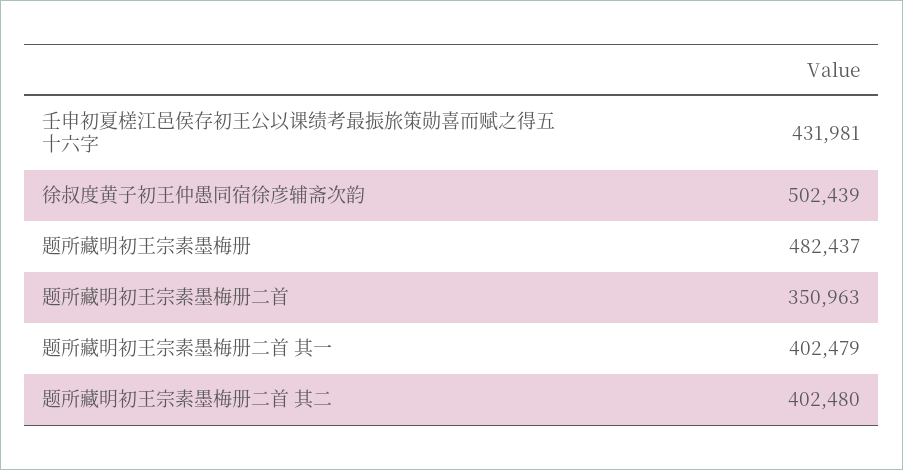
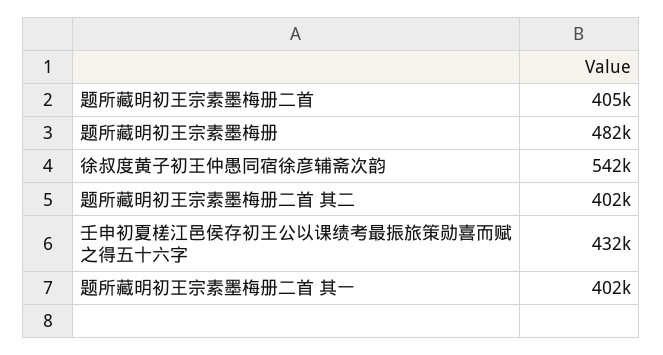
徐叔度黄子初王仲愚同宿徐彦辅斋次韵: 502439 -> 542000
题所藏明初王宗素墨梅册二首: 350963 -> 405000

